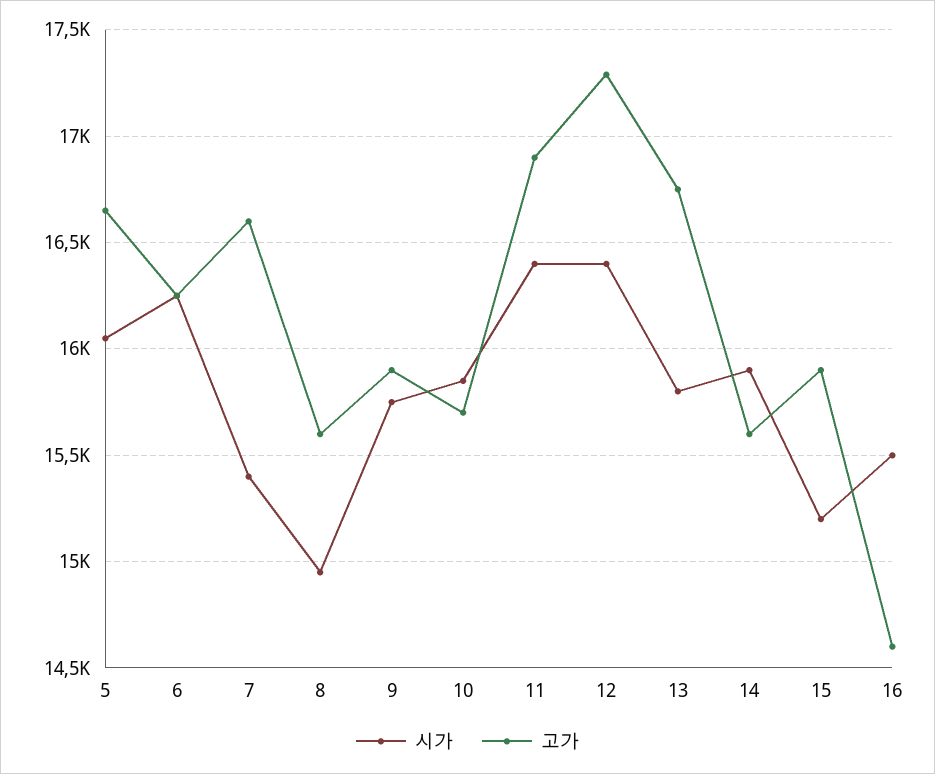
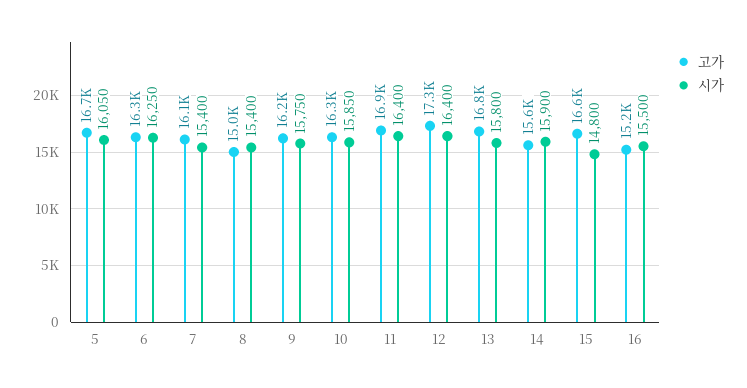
고가, 7: 16600 -> 16100
시가, 8: 14950 -> 15400
고가, 8: 15600 -> 15000
고가, 9: 15900 -> 16200
고가, 10: 15700 -> 16300
시가, 15: 15200 -> 14800
고가, 15: 15900 -> 16600
고가, 16: 14600 -> 15200

